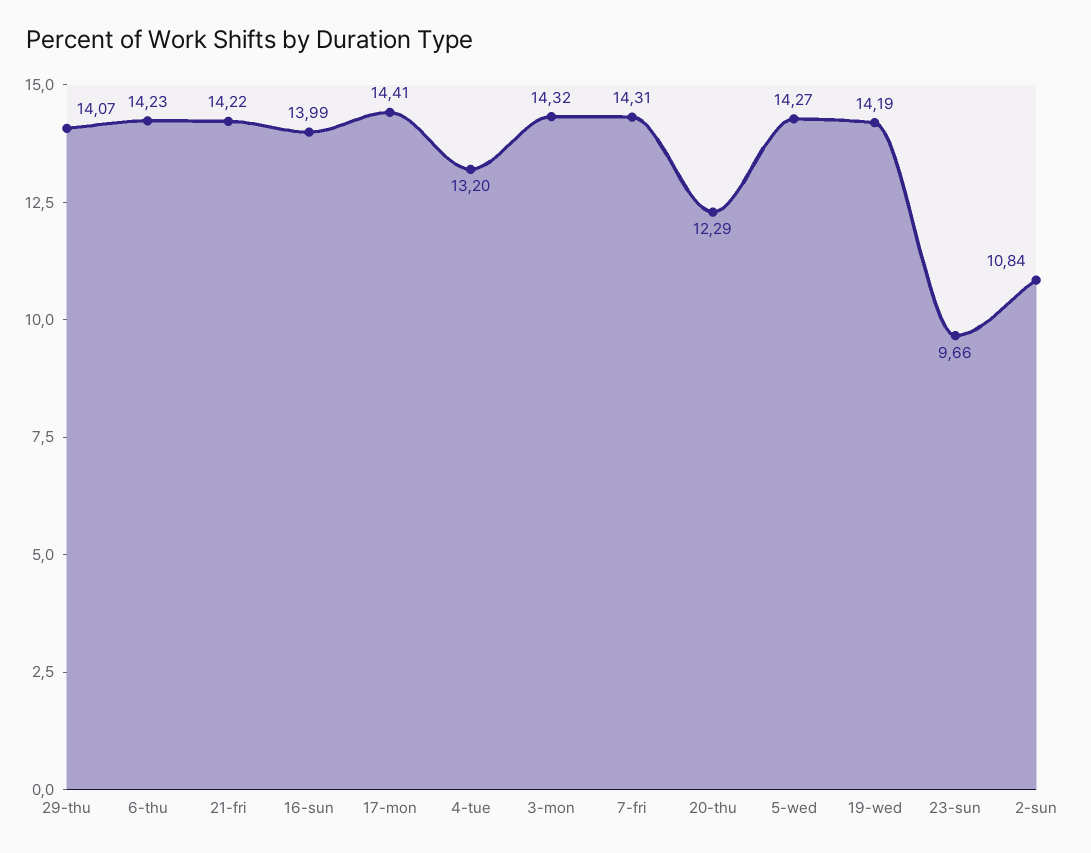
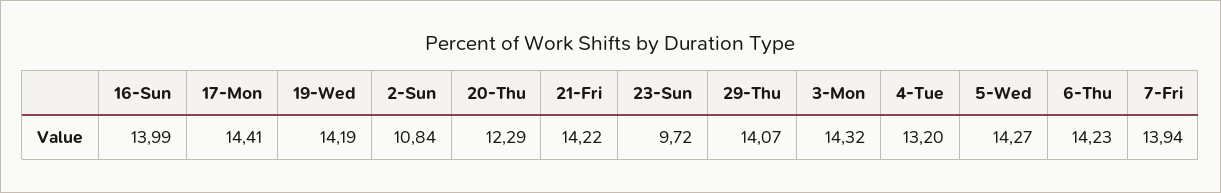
7-fri: 14.31 -> 13.94
23-sun: 9.66 -> 9.72

